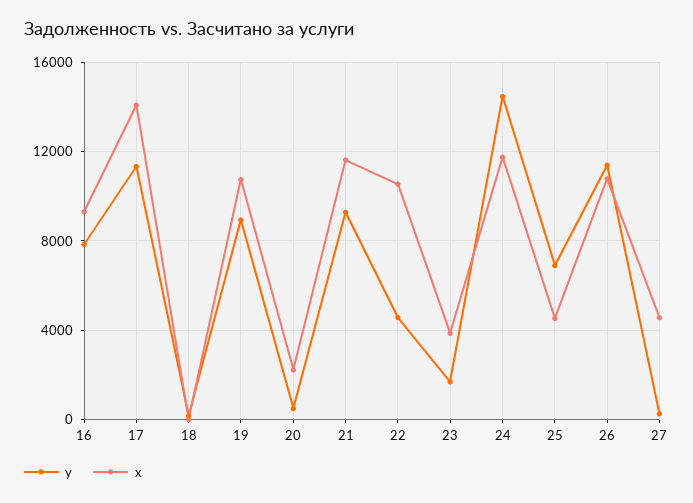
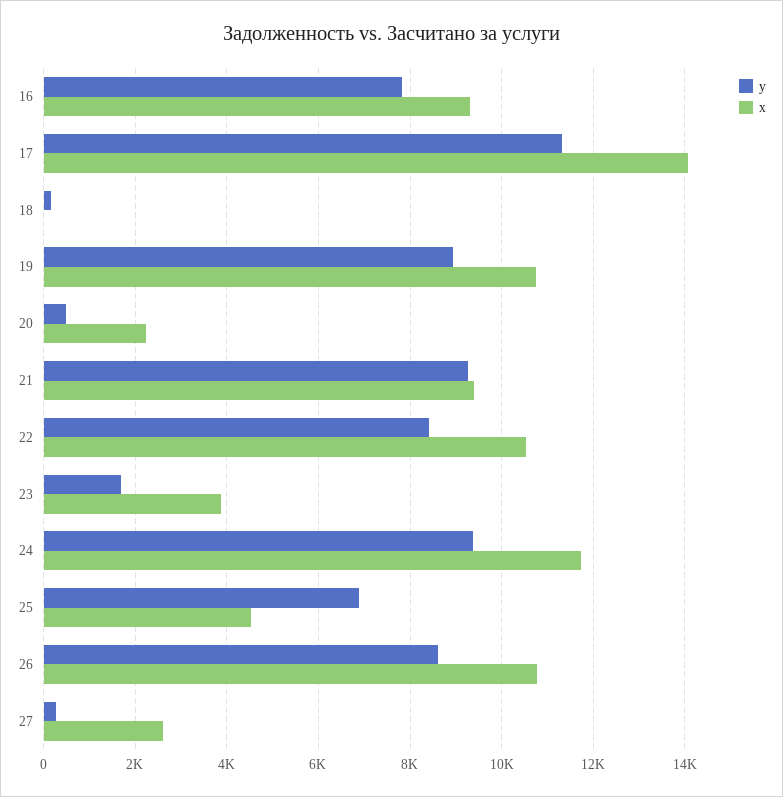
x, 21: 11500 -> 9400
y, 22: 4500 -> 8400
y, 24: 14500 -> 9400
y, 26: 11500 -> 8600
x, 27: 4500 -> 2600

